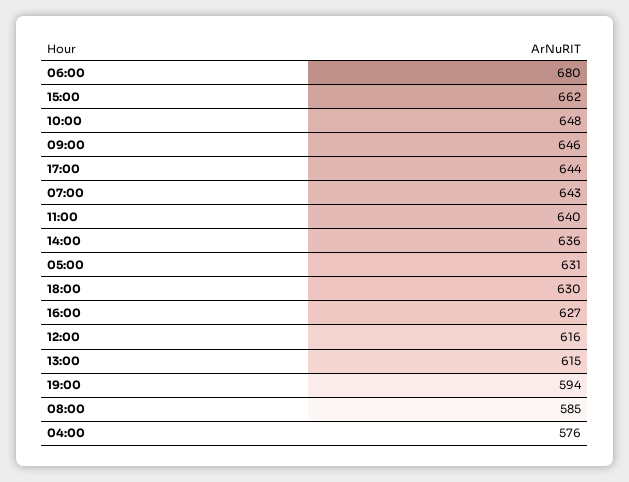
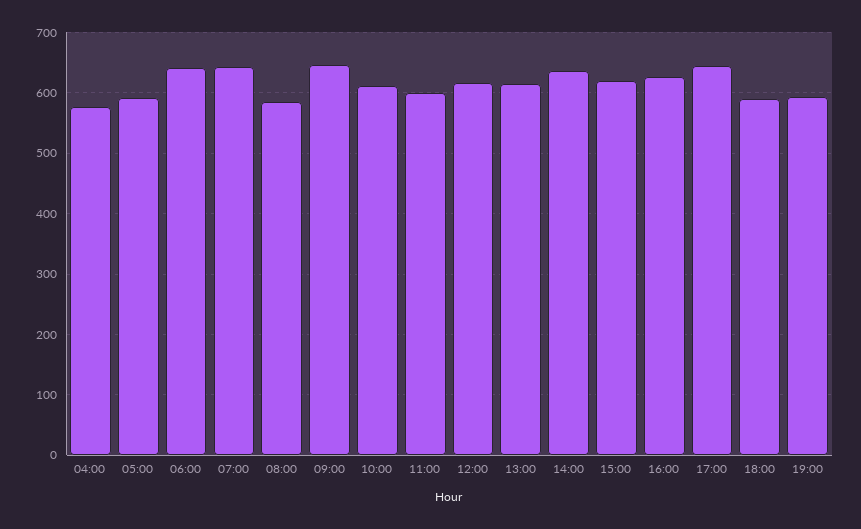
06:00: 680 -> 640
15:00: 662 -> 620
10:00: 648 -> 610
11:00: 640 -> 600
05:00: 631 -> 590
18:00: 630 -> 590

